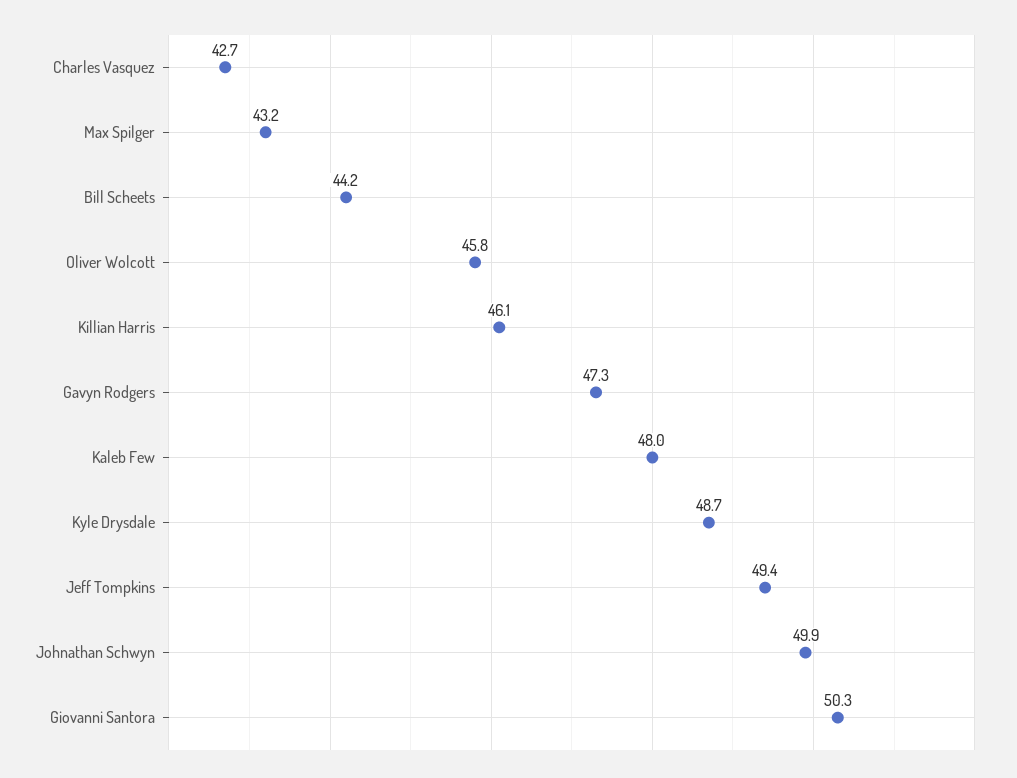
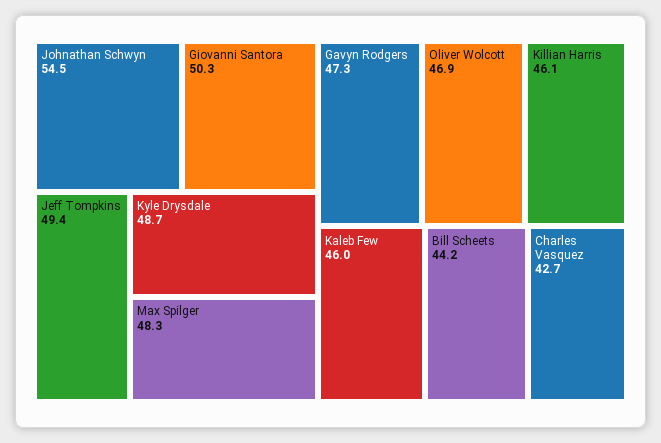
Max Spilger: 43.2 -> 48.3
Oliver Wolcott: 45.8 -> 46.9
Kaleb Few: 48 -> 46
Johnathan Schwyn: 49.9 -> 54.5

